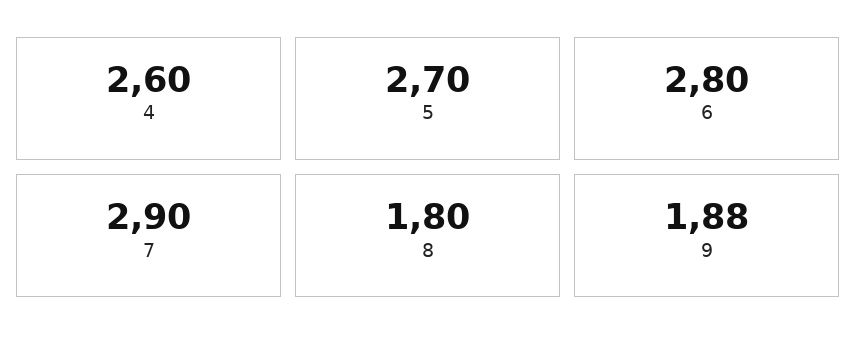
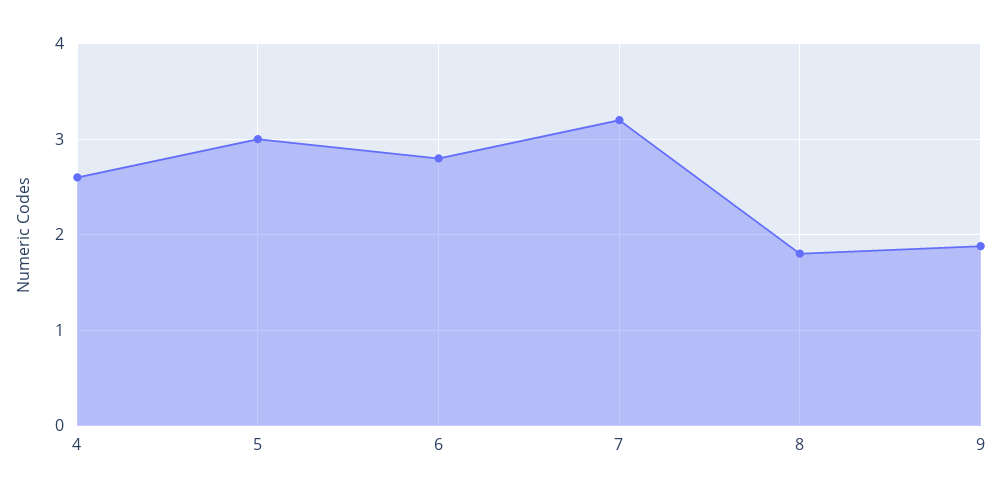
5: 2.7 -> 3
7: 2.9 -> 3.2

